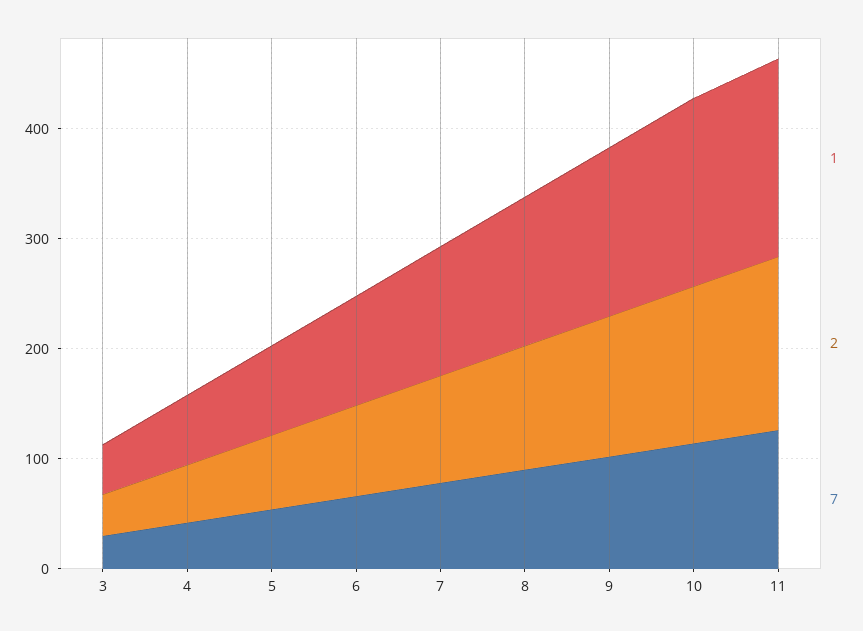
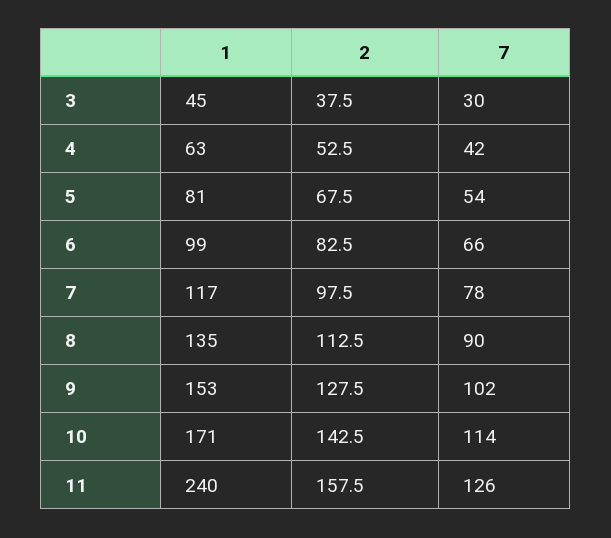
1, 11: 180 -> 240

